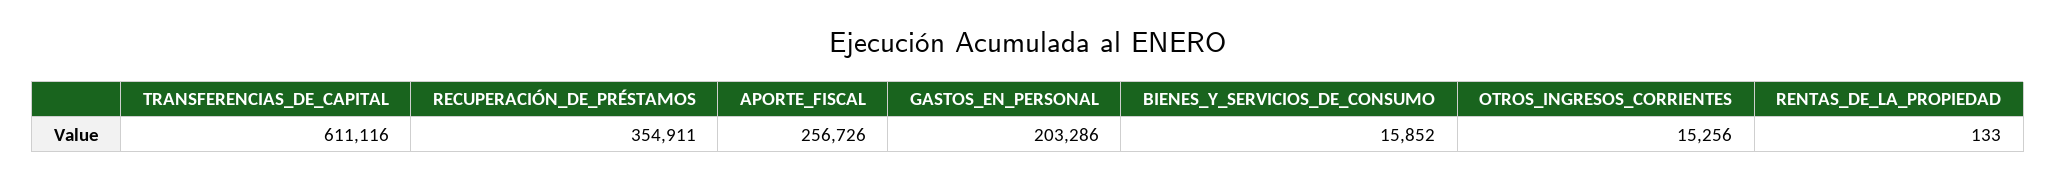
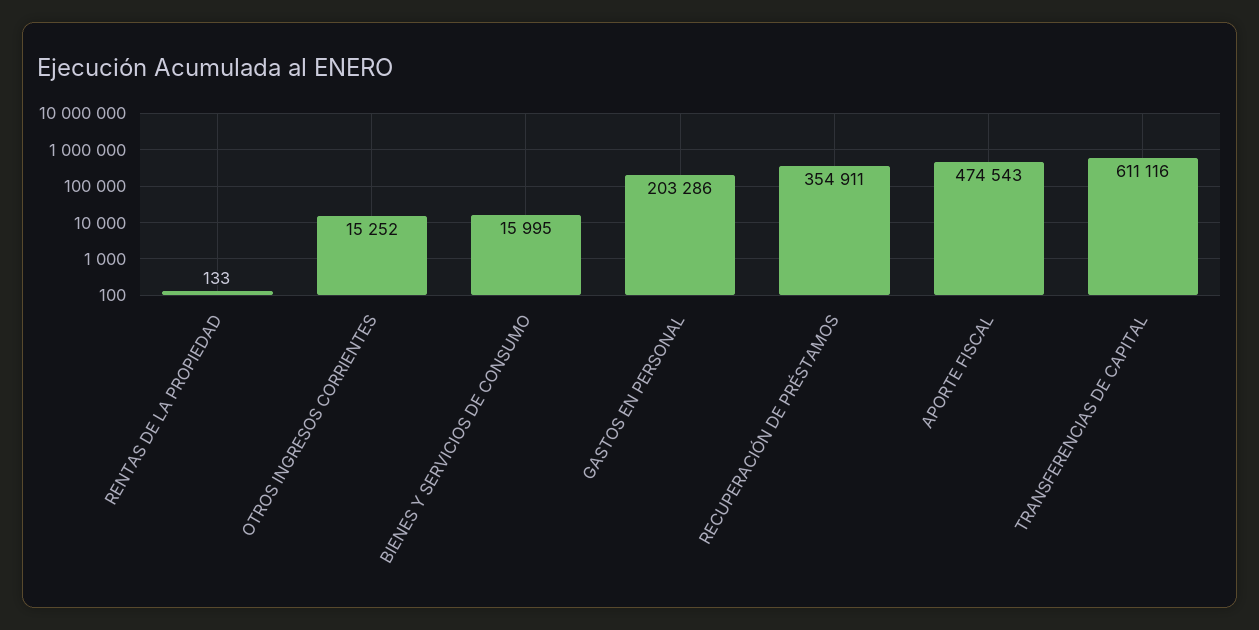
APORTE_FISCAL: 256726 -> 474543
BIENES_Y_SERVICIOS_DE_CONSUMO: 15852 -> 15995
OTROS_INGRESOS_CORRIENTES: 15256 -> 15252

